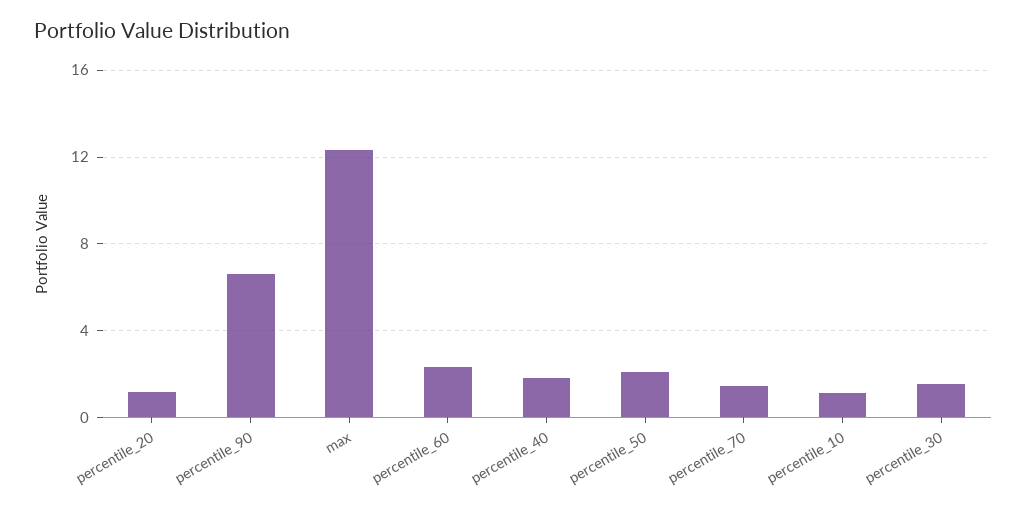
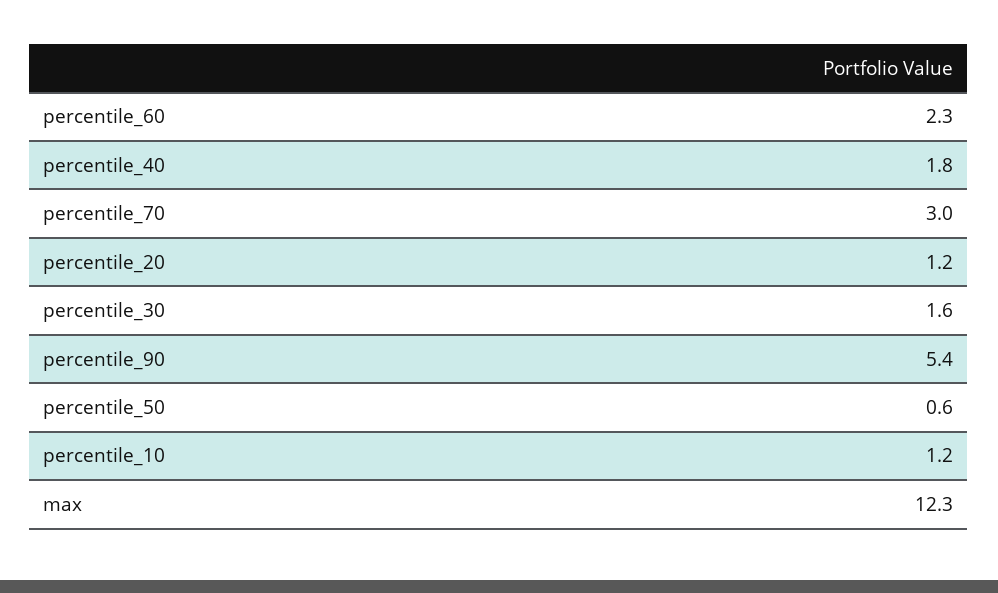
percentile_90: 6.5 -> 5.4
percentile_50: 2 -> 0.6
percentile_70: 1.5 -> 3

